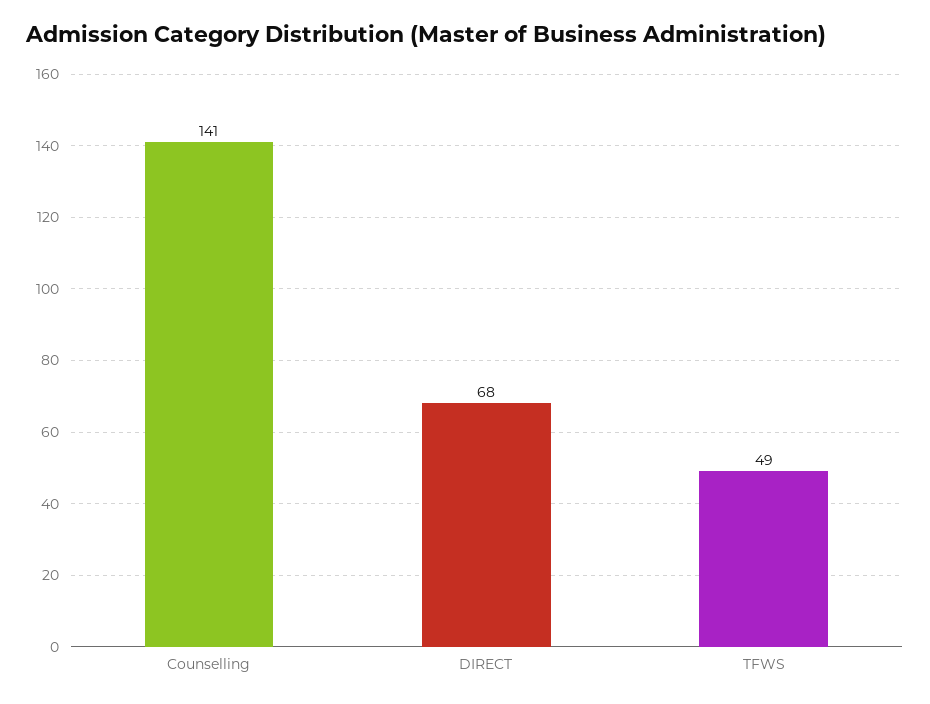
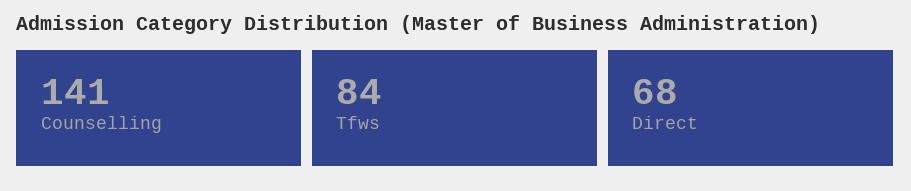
TFWS: 49 -> 84

